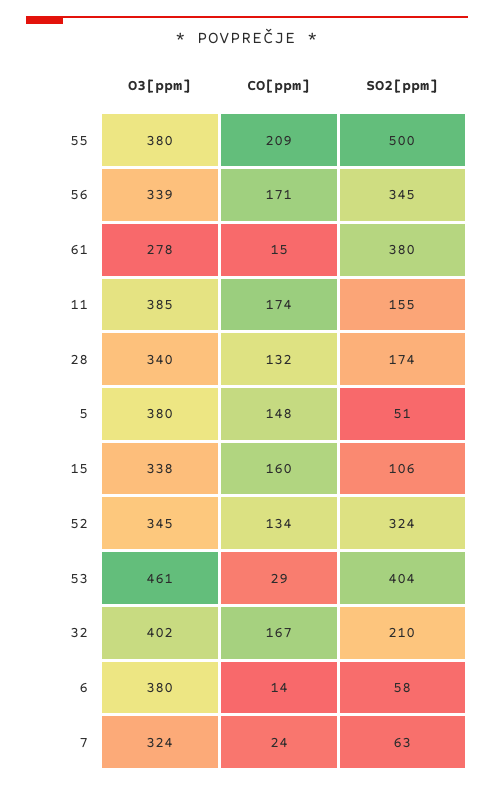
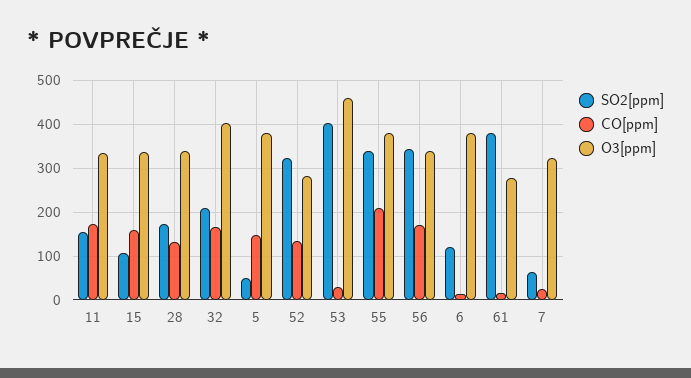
SO2[ppm], 55: 500 -> 340
O3[ppm], 11: 385 -> 340
O3[ppm], 52: 345 -> 280
SO2[ppm], 6: 58 -> 120

